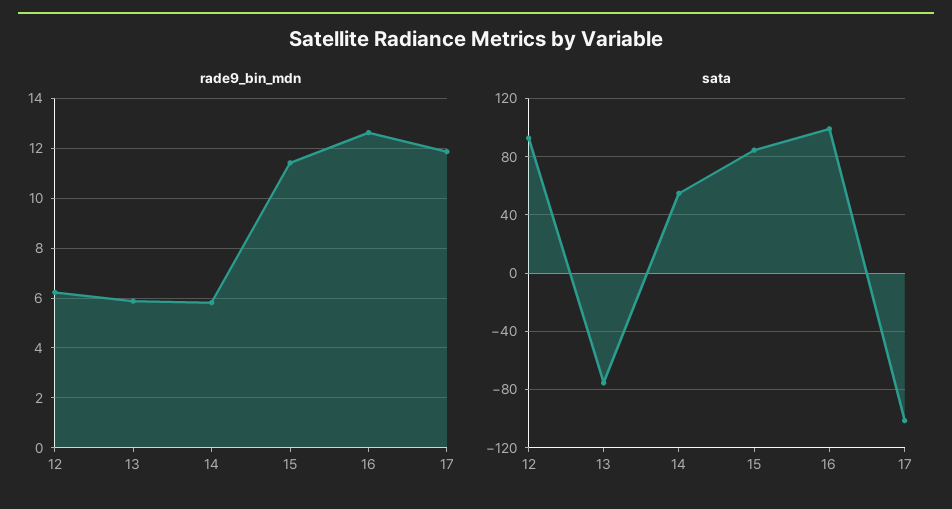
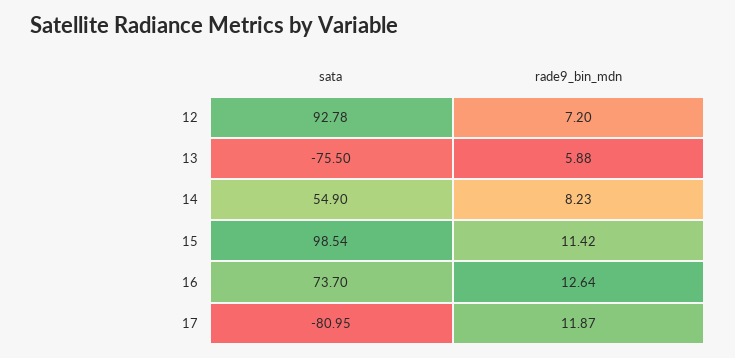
rade9_bin_mdn, 12: 6.25 -> 7.2
rade9_bin_mdn, 14: 5.75 -> 8.23
sata, 15: 85 -> 98.54
sata, 16: 100 -> 73.7
sata, 17: -100 -> -80.95

